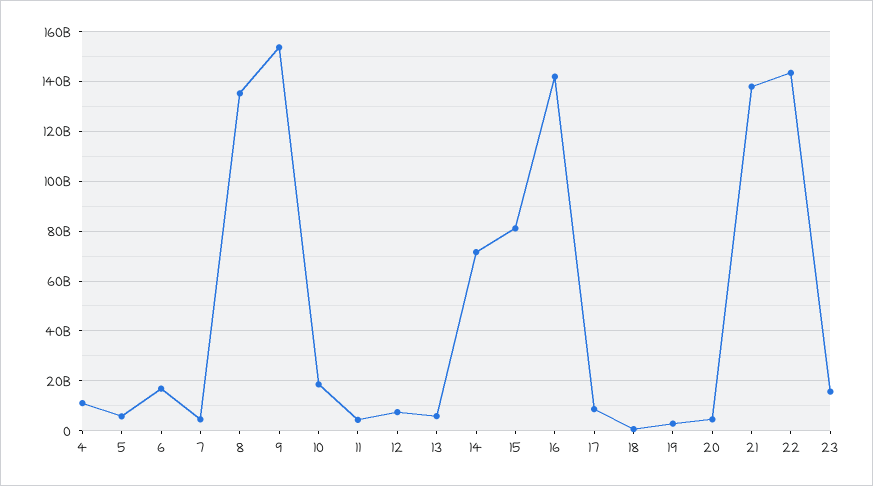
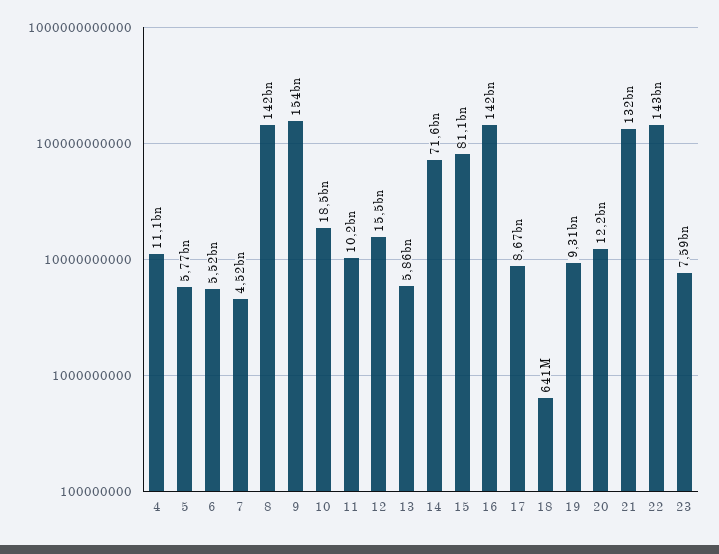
6: 17500000000 -> 5520000000
8: 135000000000 -> 142000000000
11: 5000000000 -> 10200000000
12: 7500000000 -> 15500000000
19: 2500000000 -> 9310000000
20: 5000000000 -> 12200000000
21: 137500000000 -> 132000000000
23: 15000000000 -> 7590000000

